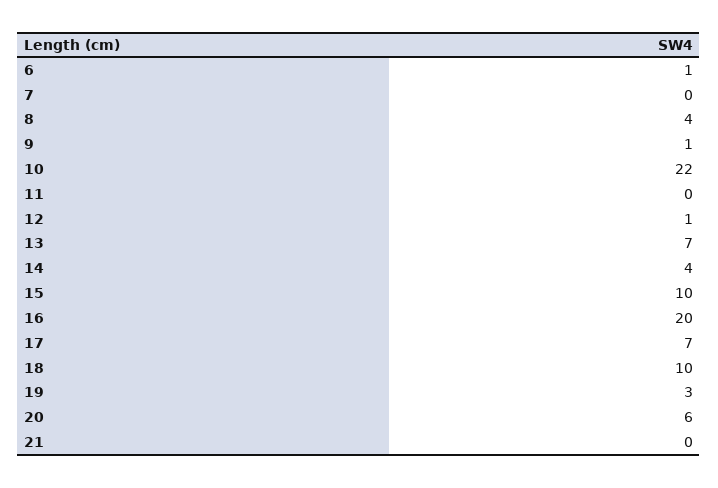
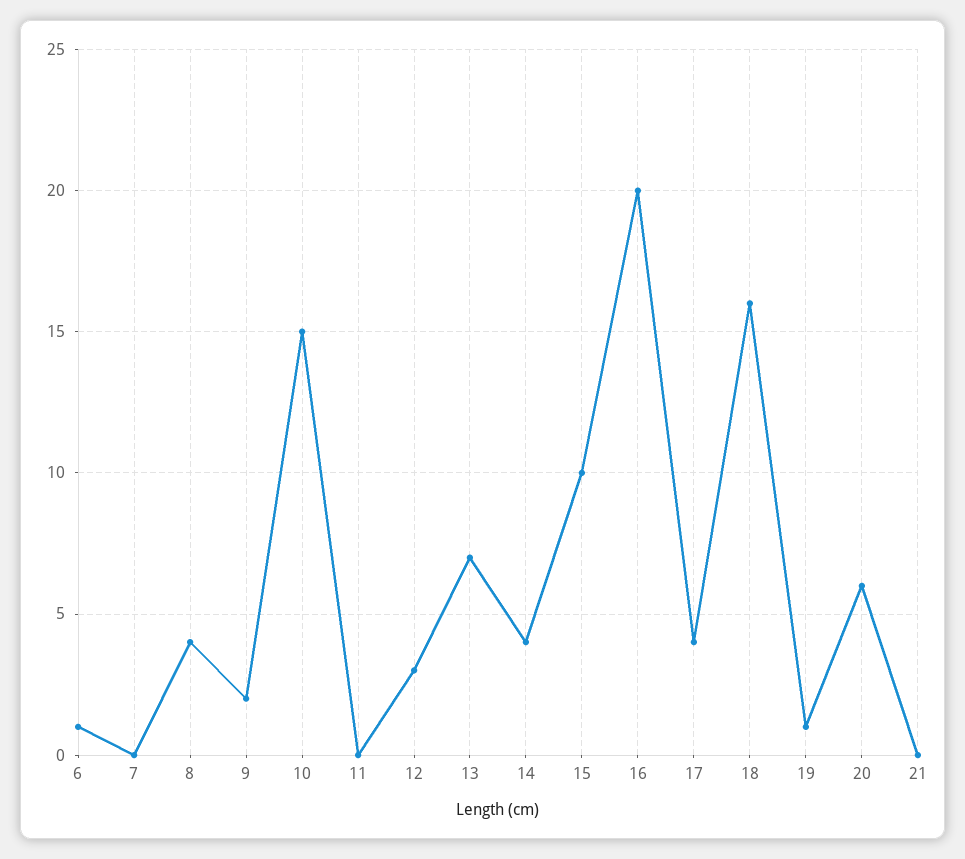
9: 1 -> 2
10: 22 -> 15
12: 1 -> 3
17: 7 -> 4
18: 10 -> 16
19: 3 -> 1

